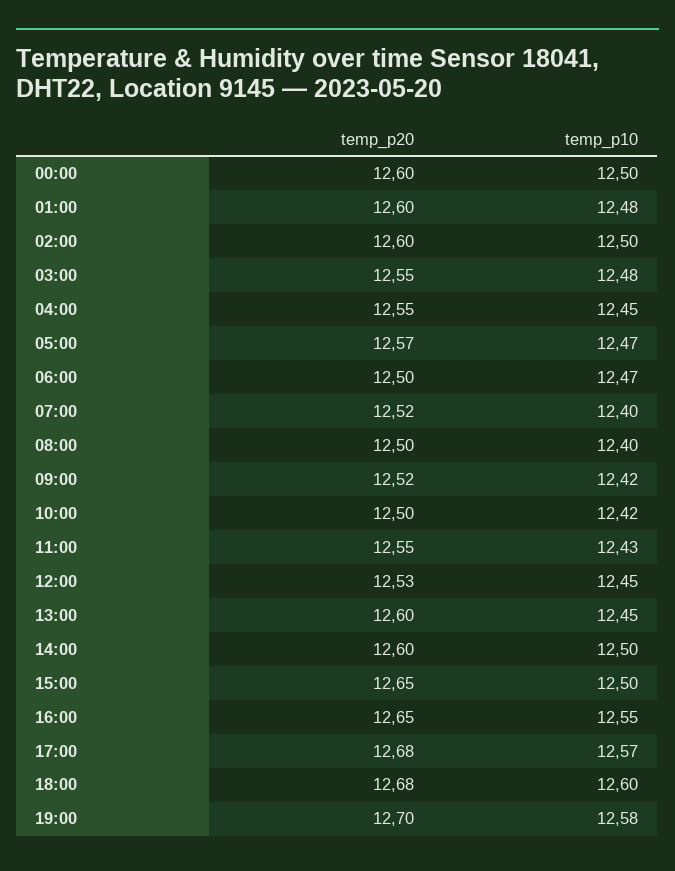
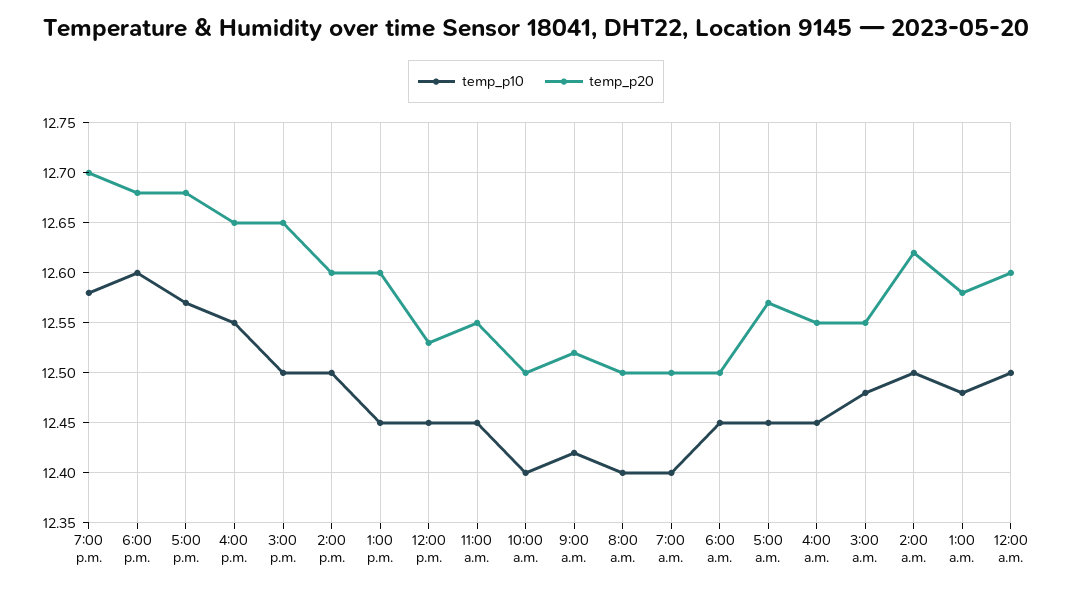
temp_p20, 01:00: 12.6 -> 12.58
temp_p20, 02:00: 12.6 -> 12.62
temp_p10, 05:00: 12.47 -> 12.45
temp_p10, 06:00: 12.47 -> 12.45
temp_p20, 07:00: 12.52 -> 12.5
temp_p10, 10:00: 12.42 -> 12.4
temp_p10, 11:00: 12.43 -> 12.45

